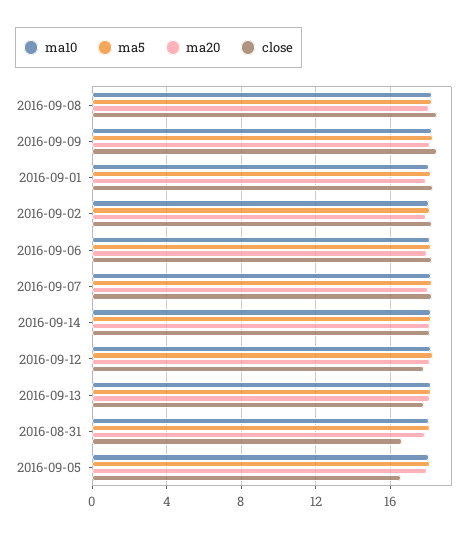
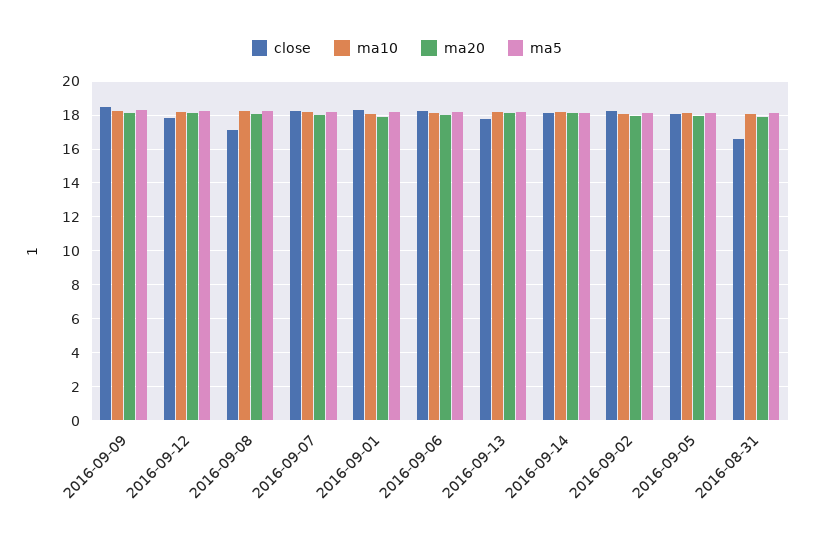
close, 2016-09-08: 18.5 -> 17
close, 2016-09-05: 16.5 -> 18

